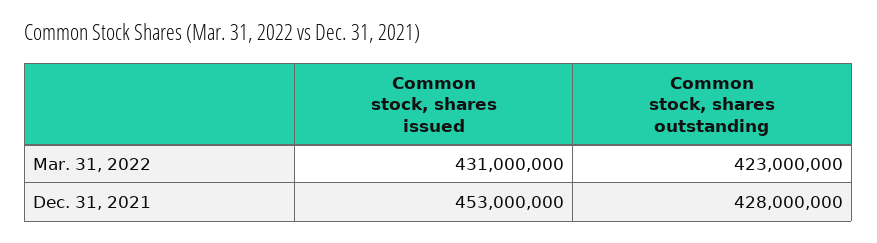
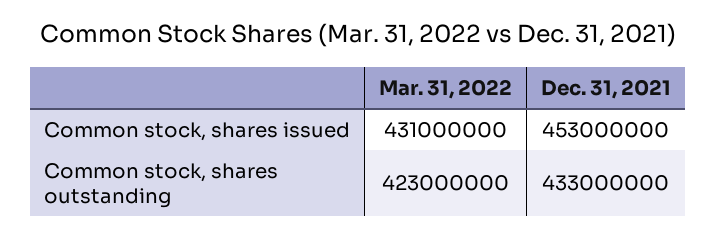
Common stock, shares outstanding, Dec. 31, 2021: 428000000 -> 433000000

